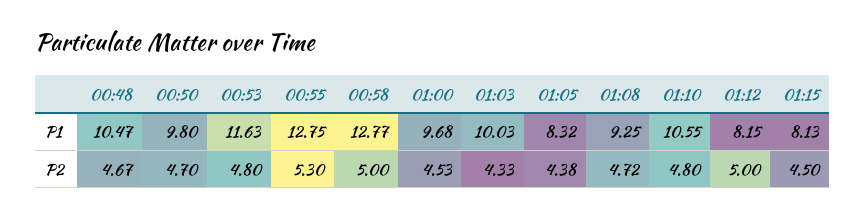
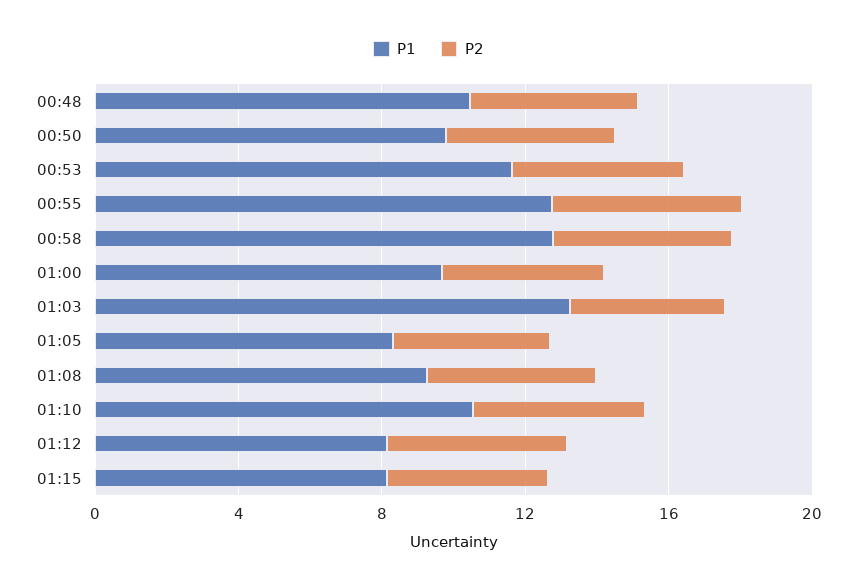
P1, 01:03: 10.03 -> 13

